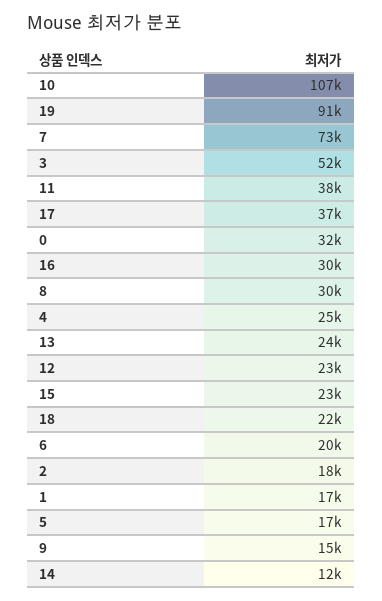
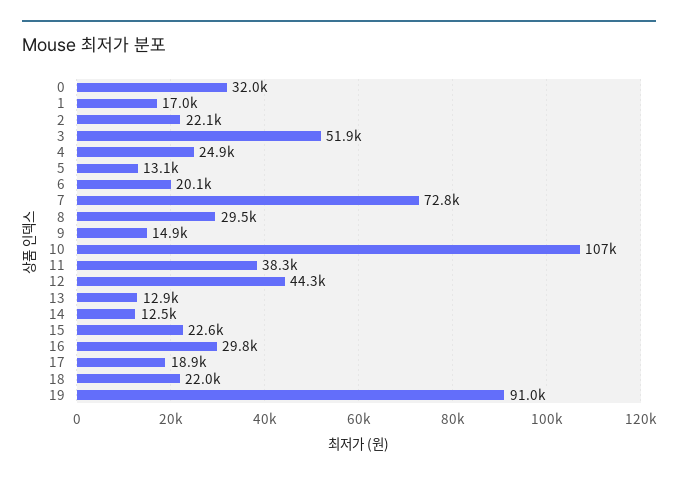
17: 37000 -> 18900
13: 24000 -> 12900
12: 23000 -> 44300
2: 18000 -> 22100
5: 17000 -> 13100

